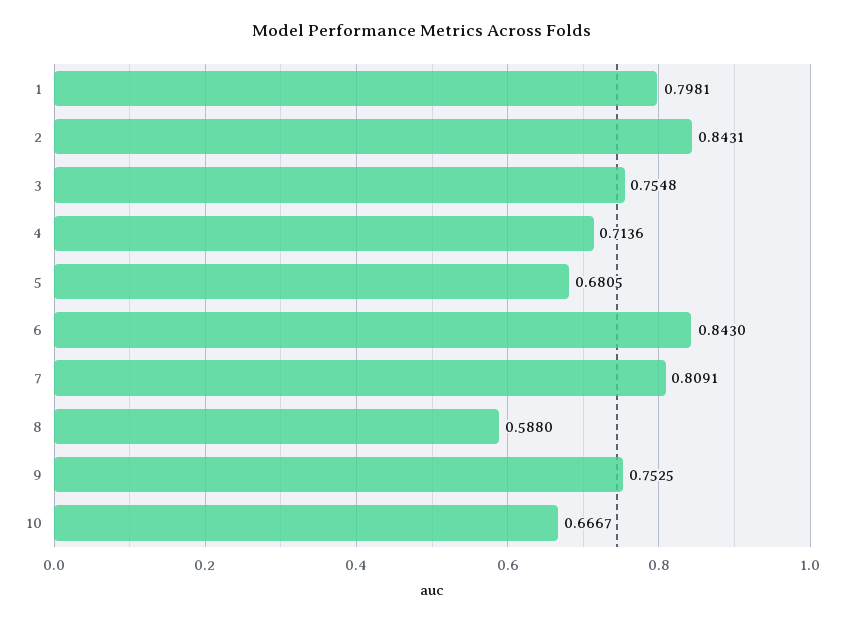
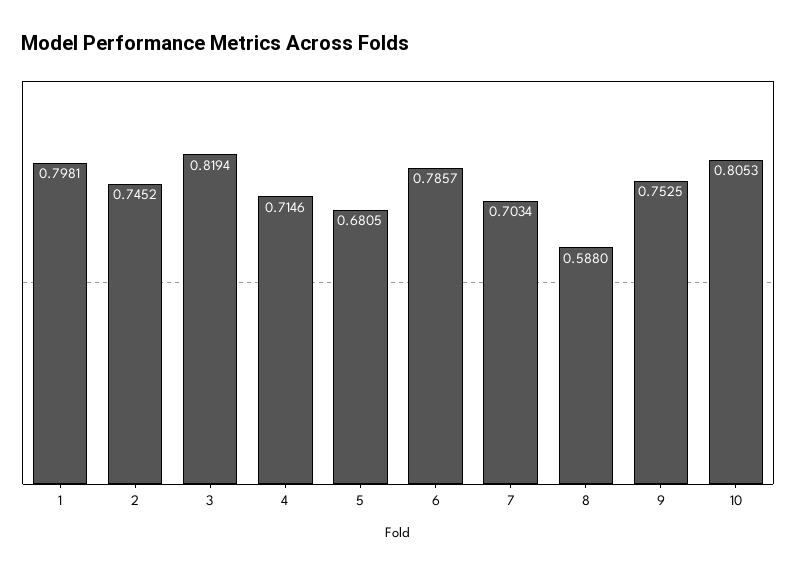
2: 0.8431 -> 0.7452
3: 0.7548 -> 0.8194
4: 0.7136 -> 0.7146
6: 0.843 -> 0.7857
7: 0.8091 -> 0.7034
10: 0.6667 -> 0.8053

